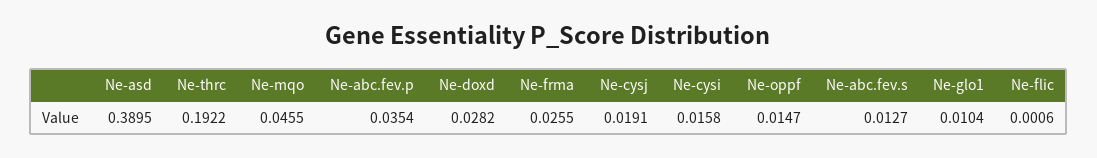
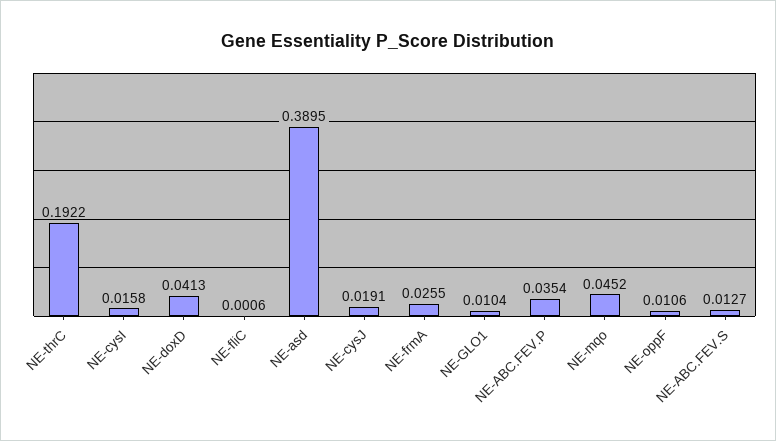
Ne-mqo: 0.0455 -> 0.0452
Ne-doxd: 0.0282 -> 0.0413
Ne-oppf: 0.0147 -> 0.0106

